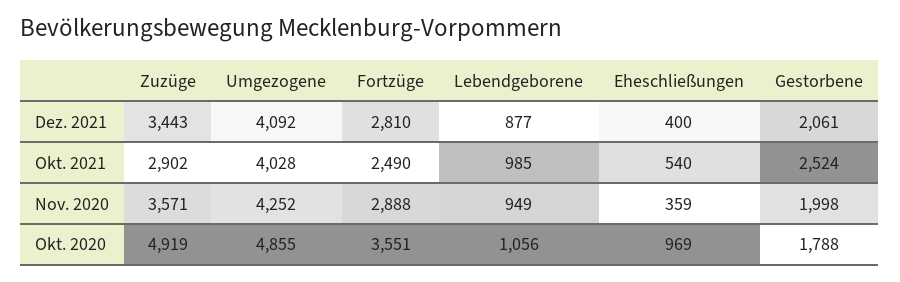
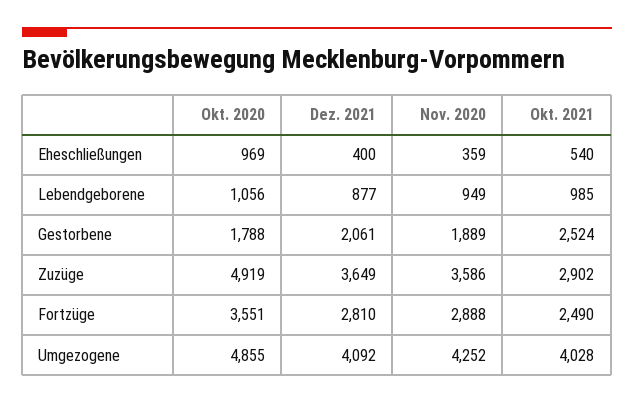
Zuzüge, Dez. 2021: 3443 -> 3649
Zuzüge, Nov. 2020: 3571 -> 3586
Gestorbene, Nov. 2020: 1998 -> 1889

